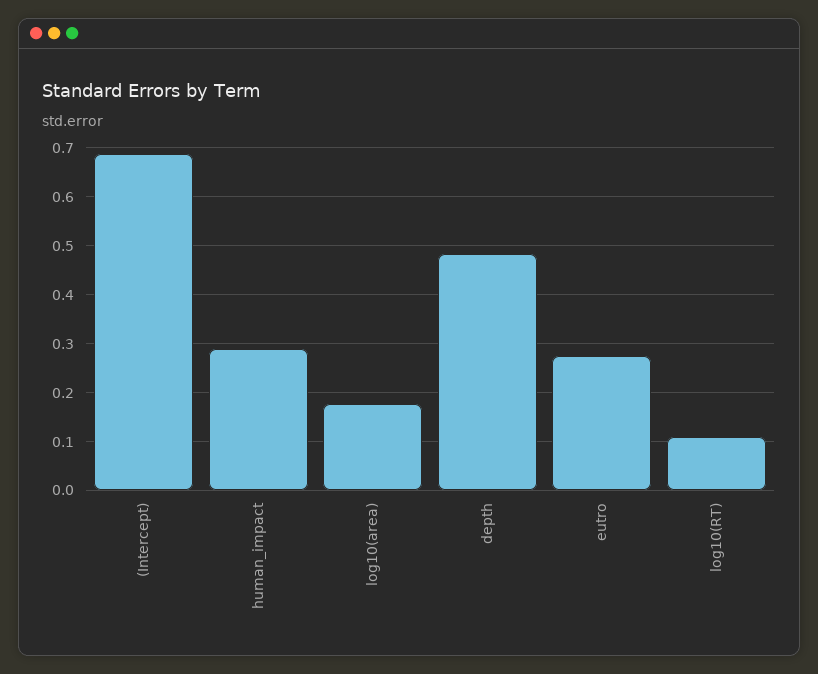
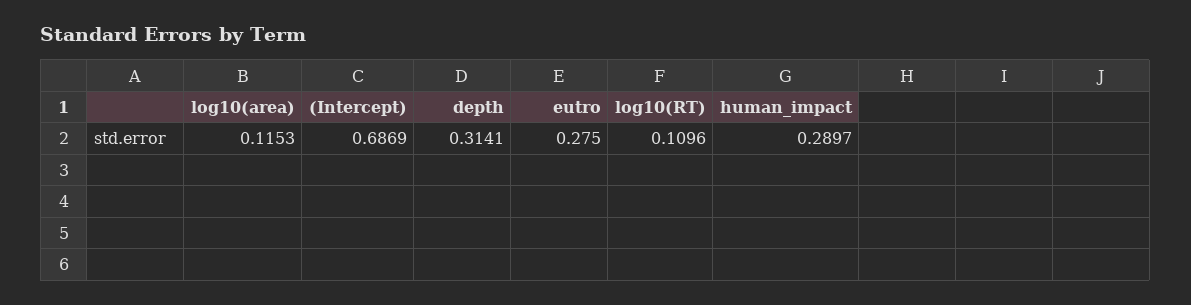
log10(area): 0.18 -> 0.1153
depth: 0.48 -> 0.3141

